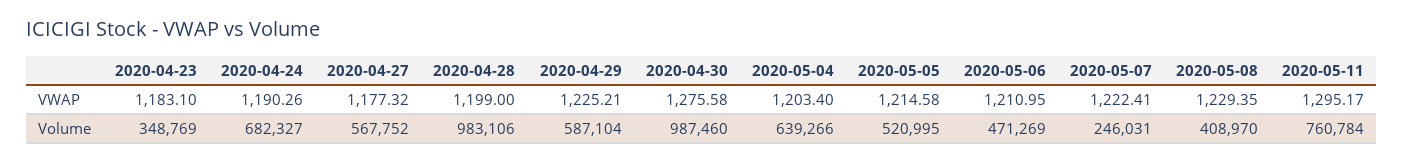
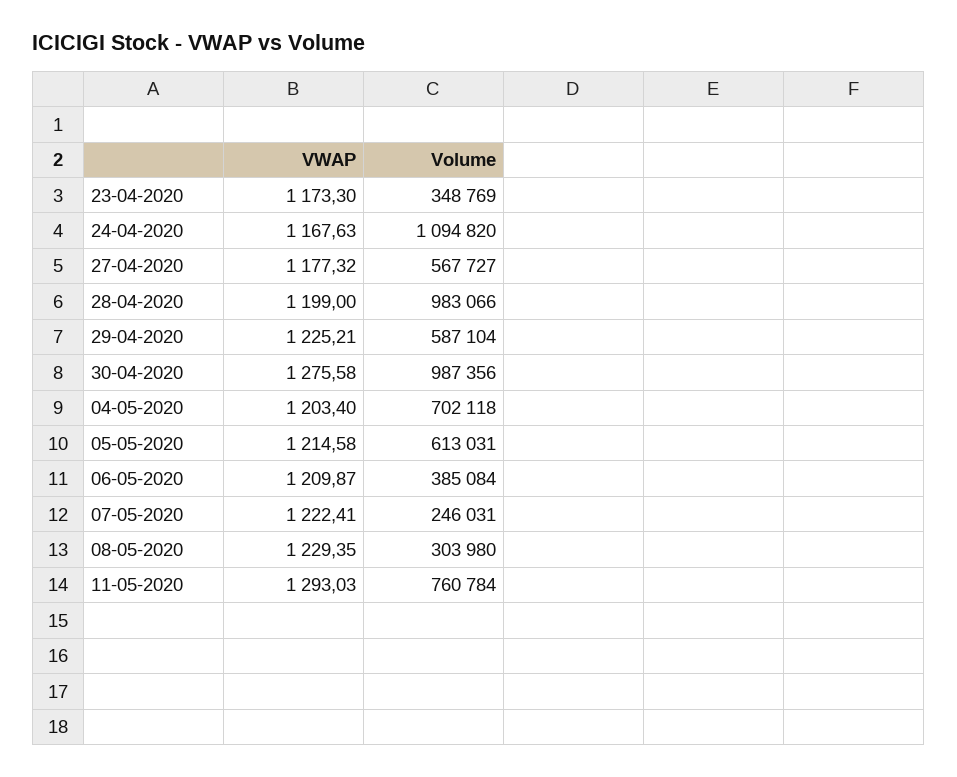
2020-04-23, VWAP: 1183.1 -> 1173.3
2020-04-24, VWAP: 1190.26 -> 1167.63
2020-05-06, VWAP: 1210.95 -> 1209.87
2020-05-11, VWAP: 1295.17 -> 1293.03
2020-04-24, Volume: 682327 -> 1094820
2020-04-27, Volume: 567752 -> 567727
2020-04-28, Volume: 983106 -> 983066
2020-04-30, Volume: 987460 -> 987356
2020-05-04, Volume: 639266 -> 702118
2020-05-05, Volume: 520995 -> 613031
2020-05-06, Volume: 471269 -> 385084
2020-05-08, Volume: 408970 -> 303980

